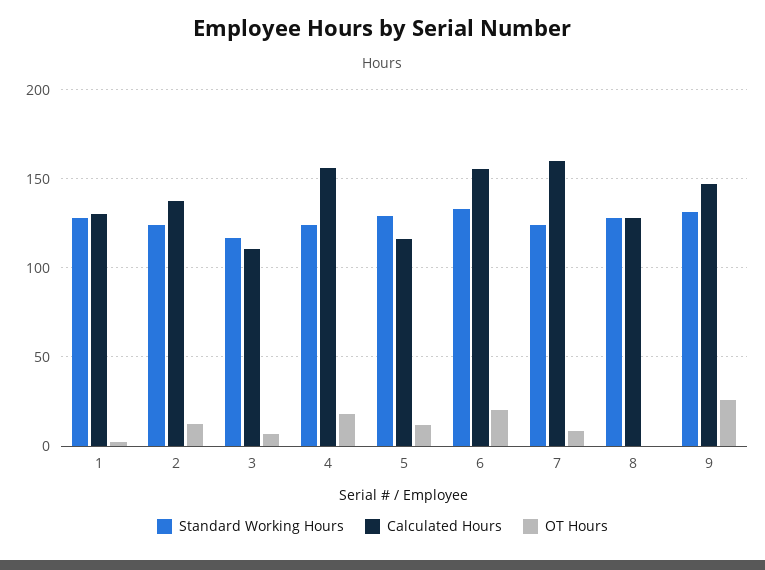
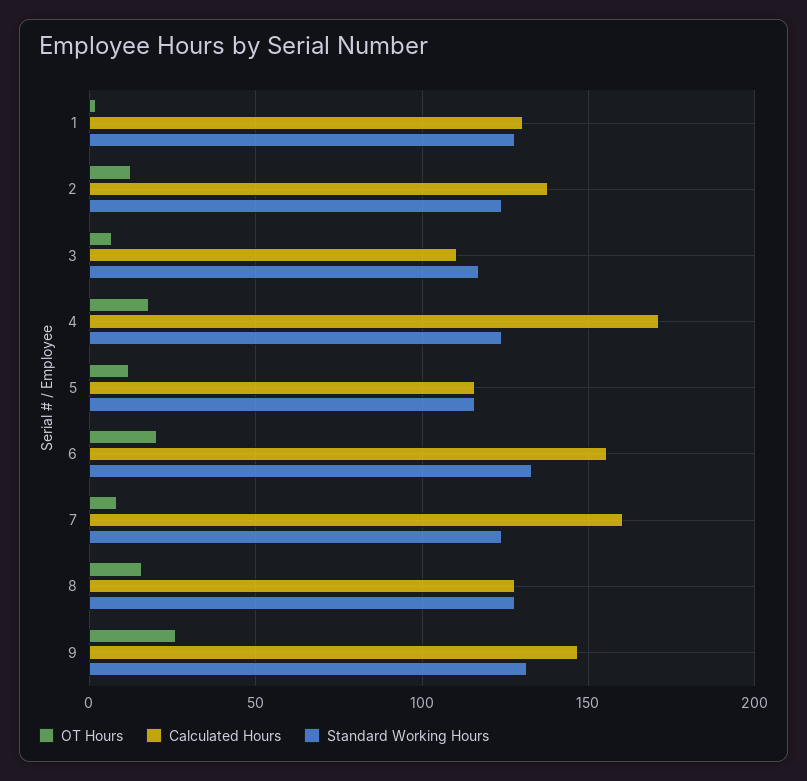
Calculated Hours, 4: 155 -> 170
Standard Working Hours, 5: 130 -> 115
OT Hours, 8: 0 -> 15

